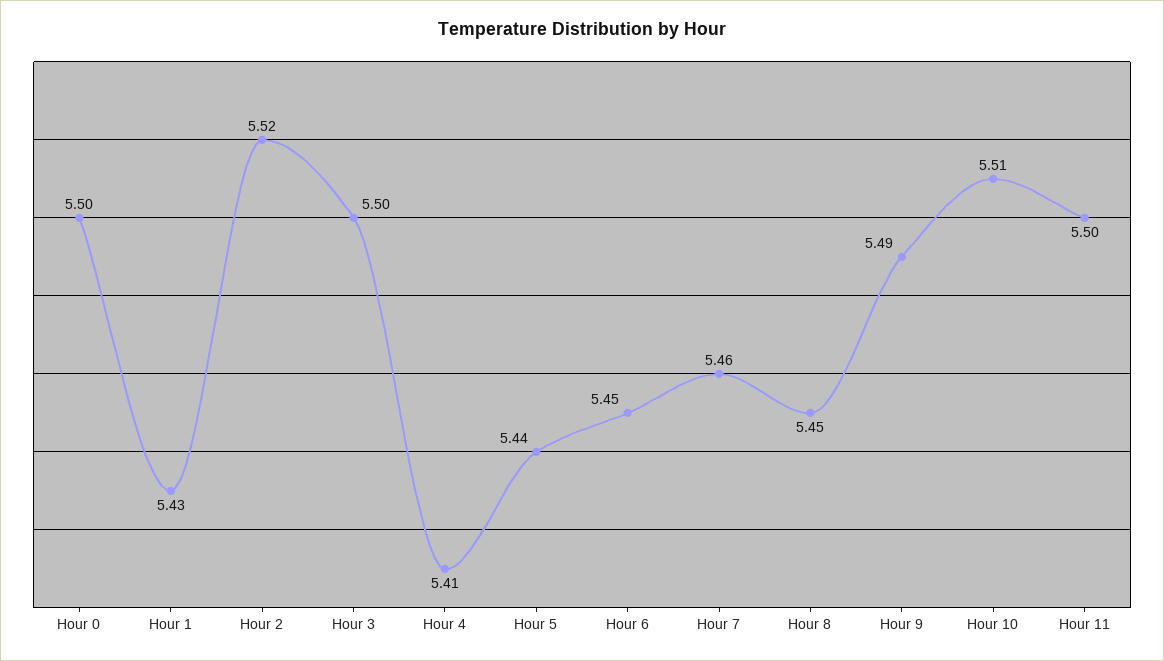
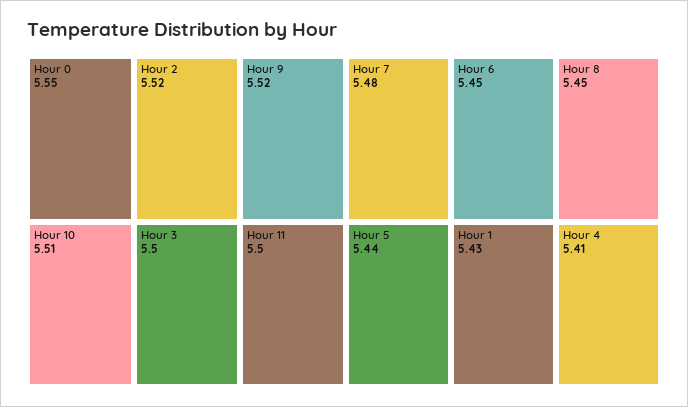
Hour 0: 5.5 -> 5.55
Hour 7: 5.46 -> 5.48
Hour 9: 5.49 -> 5.52

